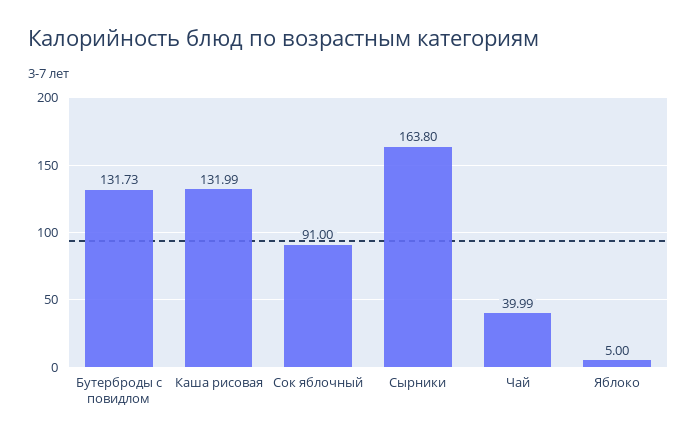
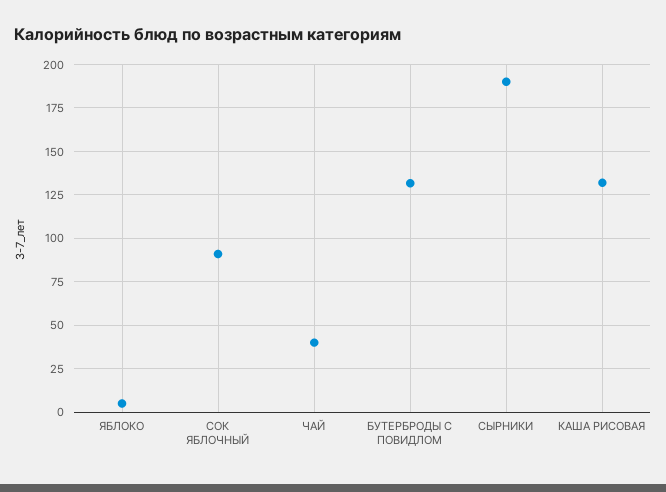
Сырники: 163.8 -> 190

